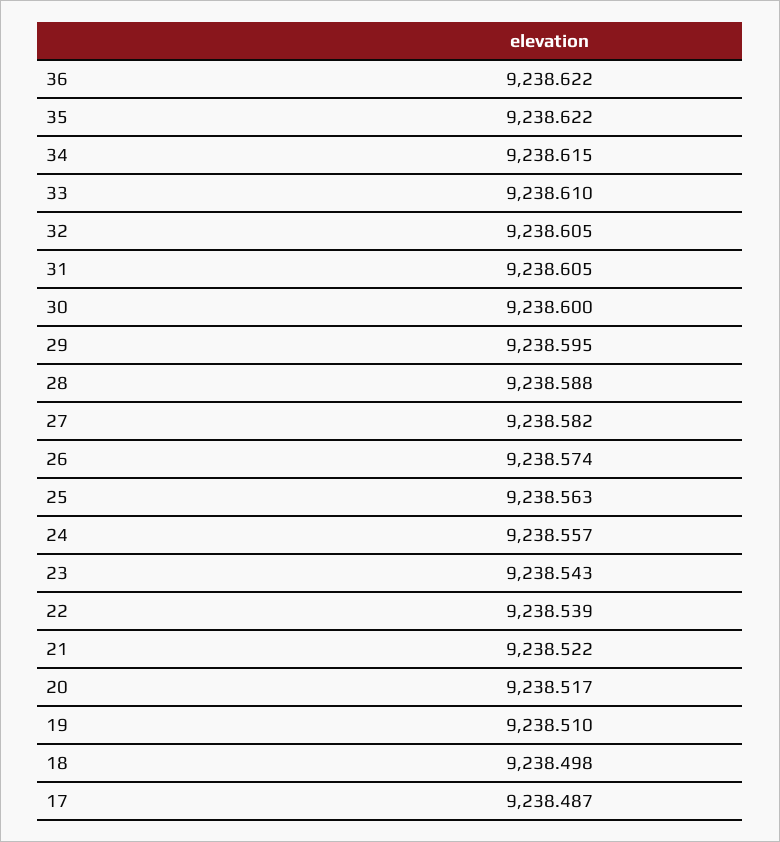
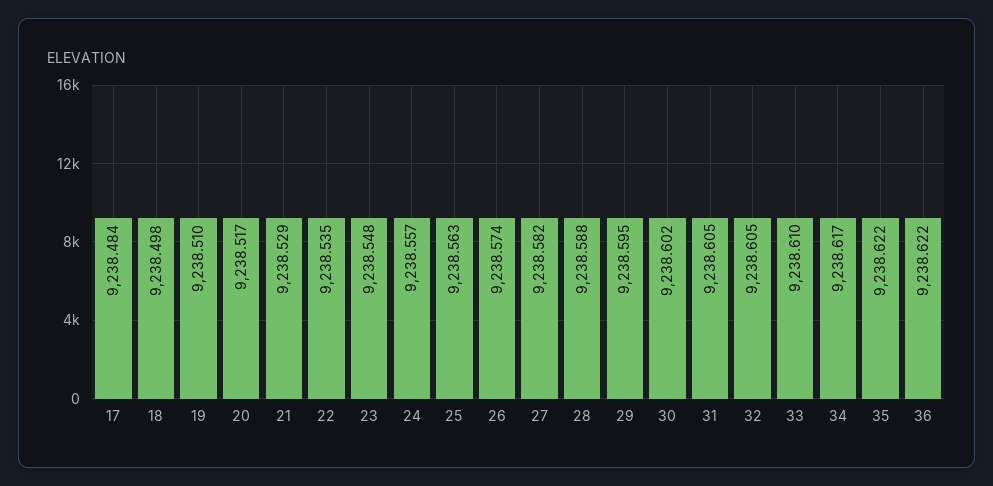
34: 9238.615 -> 9238.617
30: 9238.6 -> 9238.602
23: 9238.543 -> 9238.548
22: 9238.539 -> 9238.535
21: 9238.522 -> 9238.529
17: 9238.487 -> 9238.484

